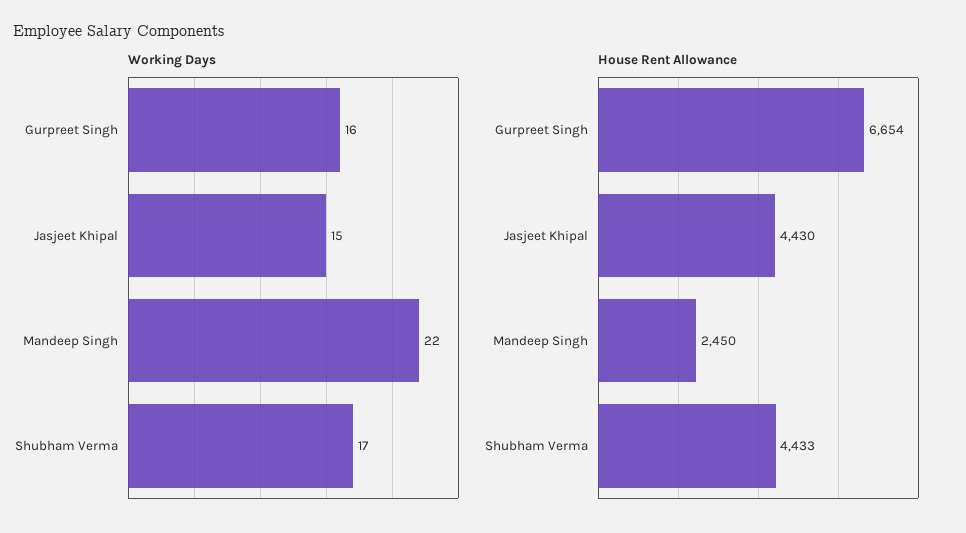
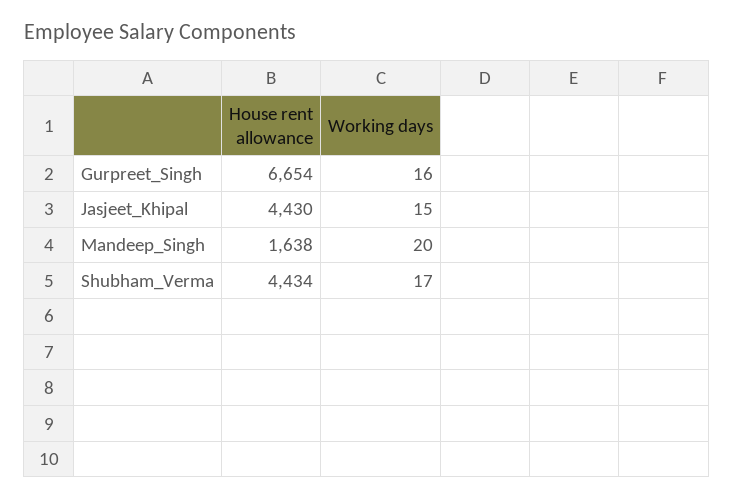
Working Days, Mandeep Singh: 22 -> 20
House Rent Allowance, Mandeep Singh: 2450 -> 1638
House Rent Allowance, Shubham Verma: 4433 -> 4434

